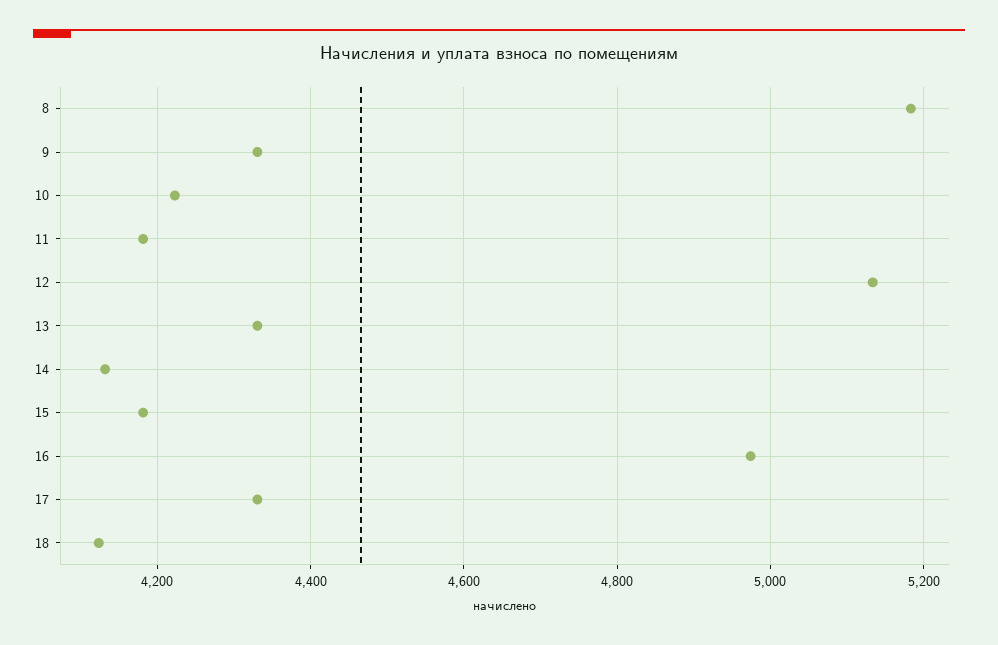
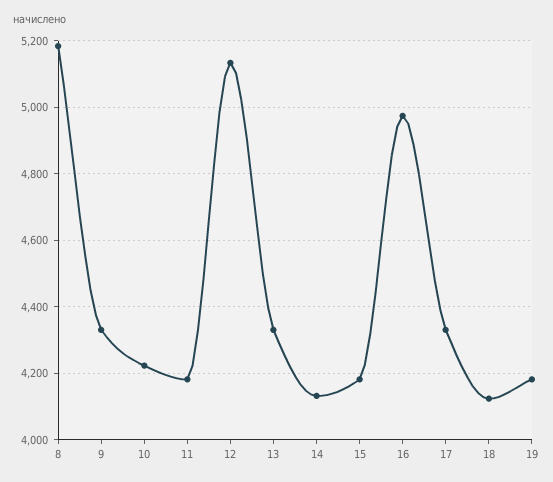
19: none -> 4180

